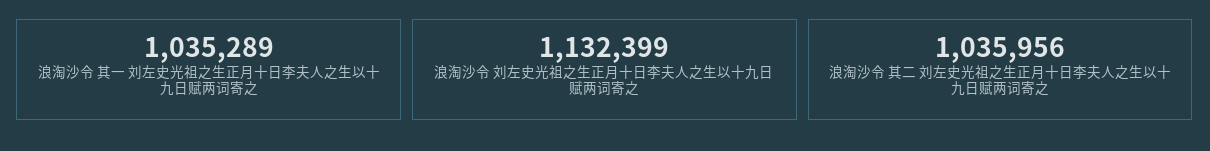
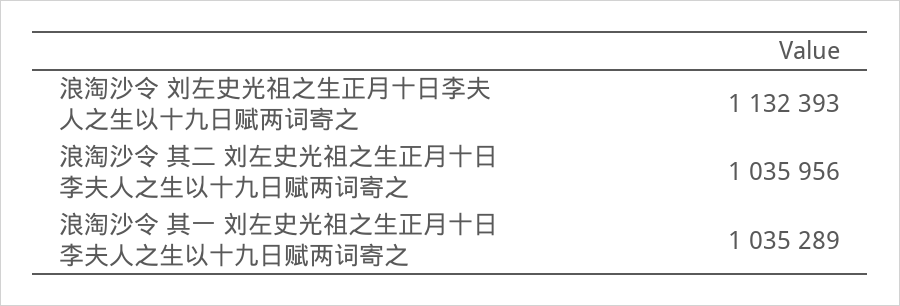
浪淘沙令 刘左史光祖之生正月十日李夫人之生以十九日赋两词寄之: 1132399 -> 1132393

